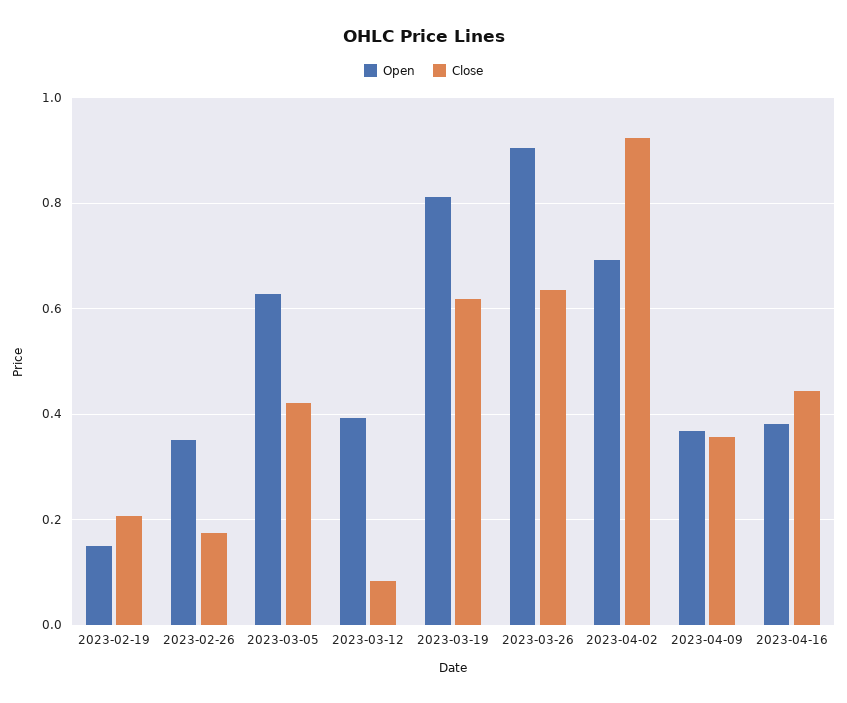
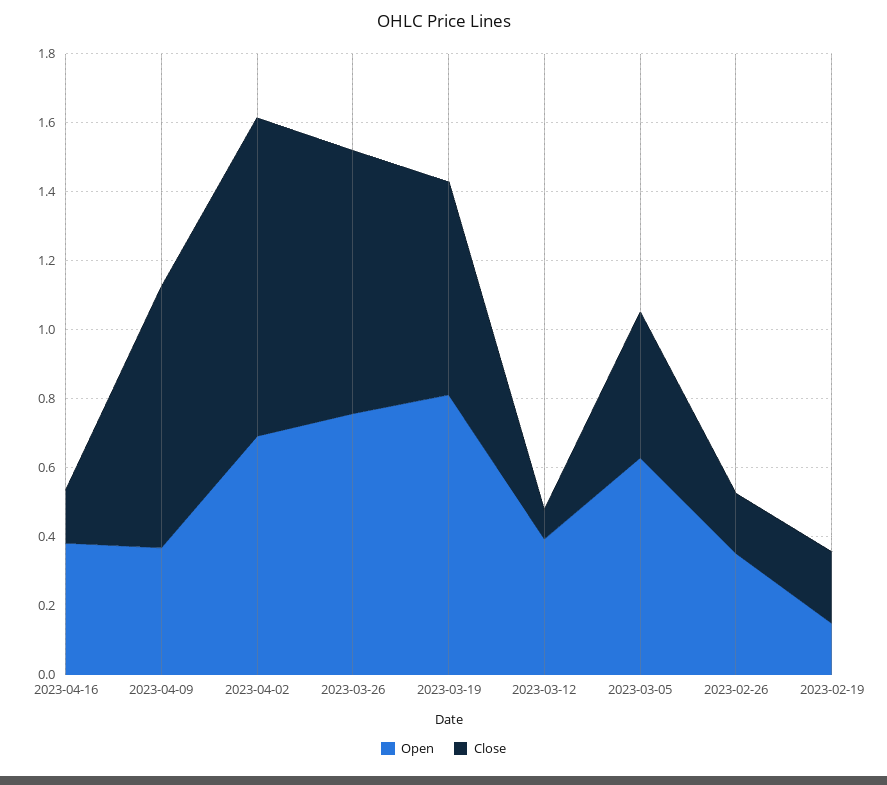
Open, 2023-03-26: 0.9 -> 0.75
Close, 2023-03-26: 0.64 -> 0.75
Close, 2023-04-09: 0.36 -> 0.75
Close, 2023-04-16: 0.44 -> 0.15

